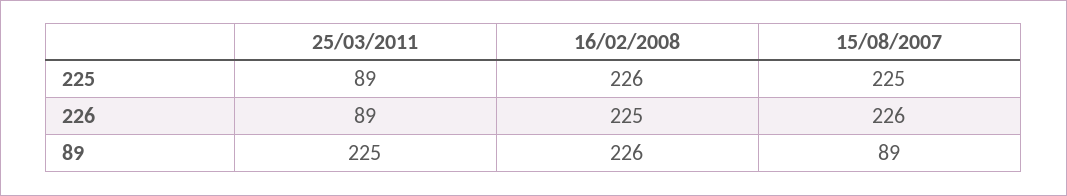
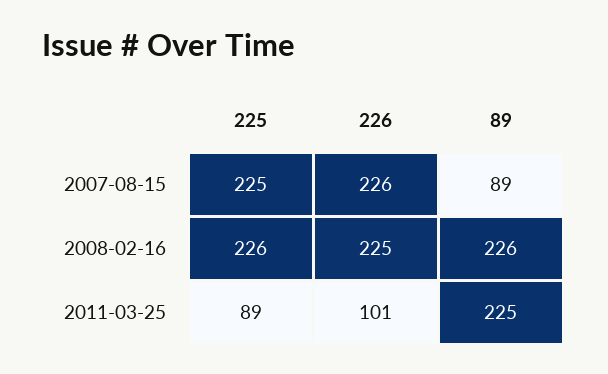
25/03/2011, 226: 89 -> 101

